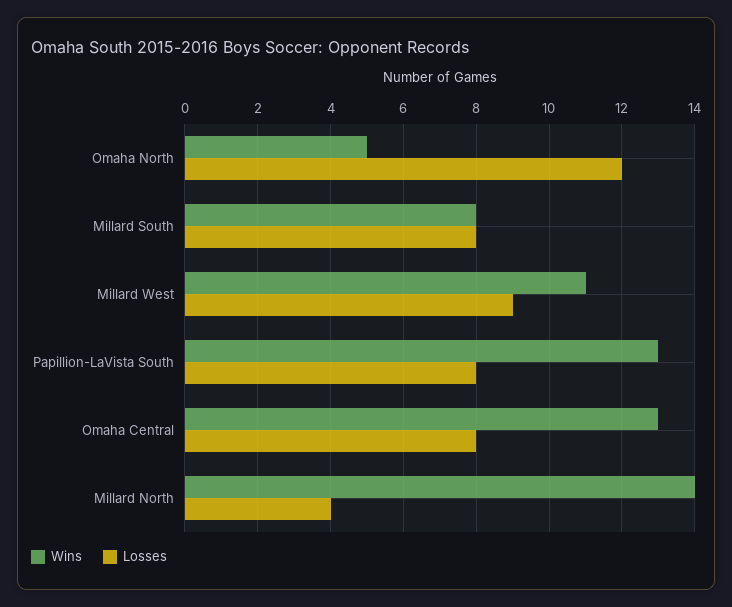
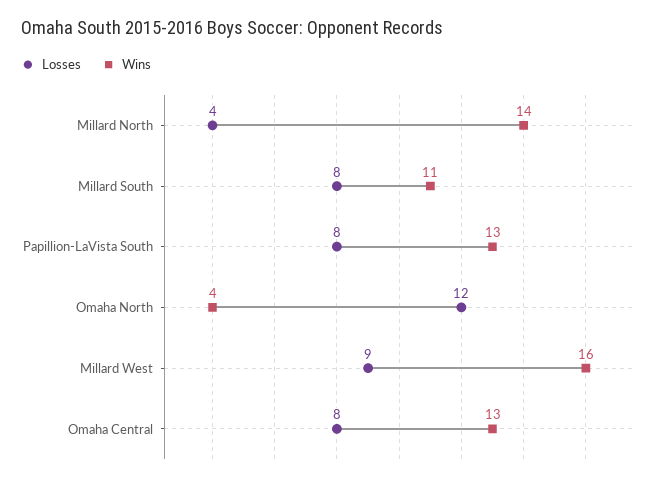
Wins, Omaha North: 5 -> 4
Wins, Millard South: 8 -> 11
Wins, Millard West: 11 -> 16

